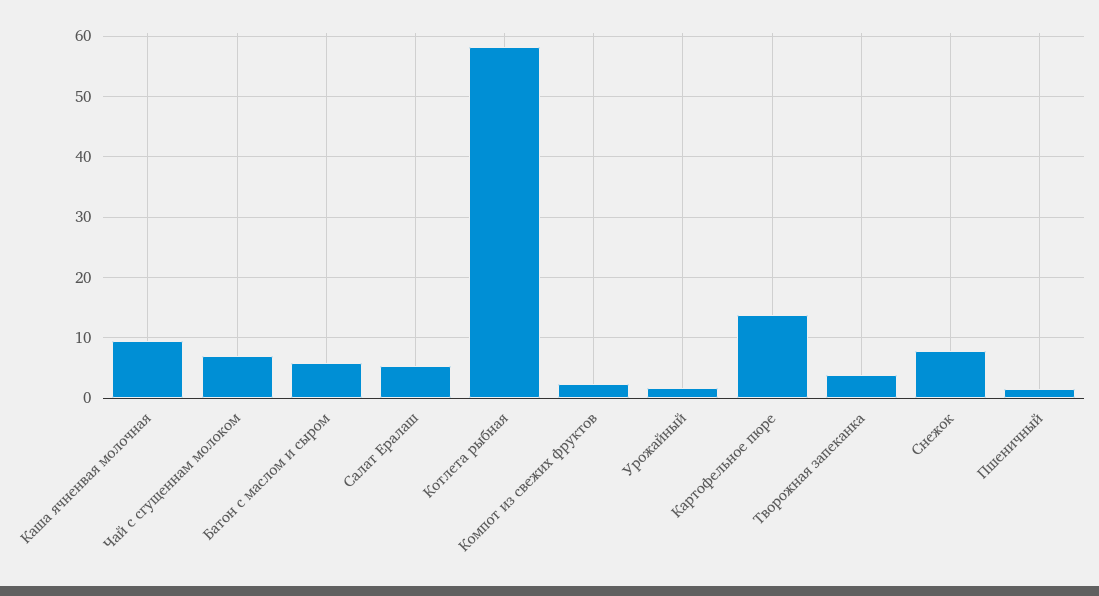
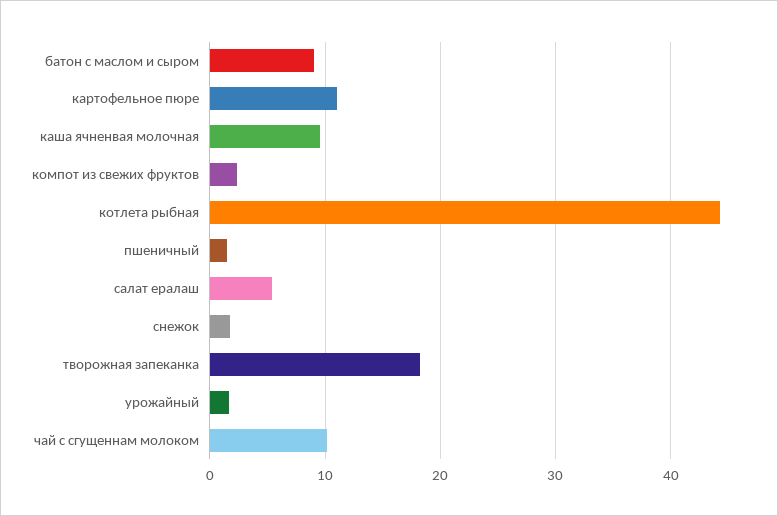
Чай с сгущеннам молоком: 7 -> 10
Батон с маслом и сыром: 6 -> 9
Котлета рыбная: 58 -> 44
Картофельное пюре: 14 -> 11
Творожная запеканка: 4 -> 18
Снежок: 8 -> 2

